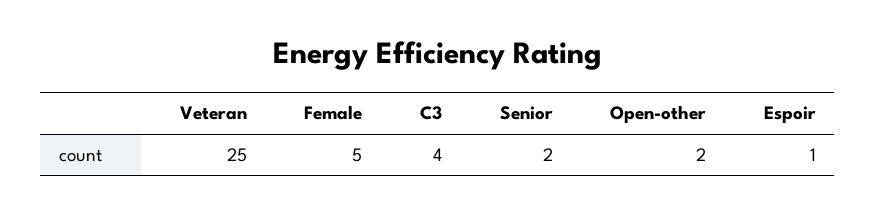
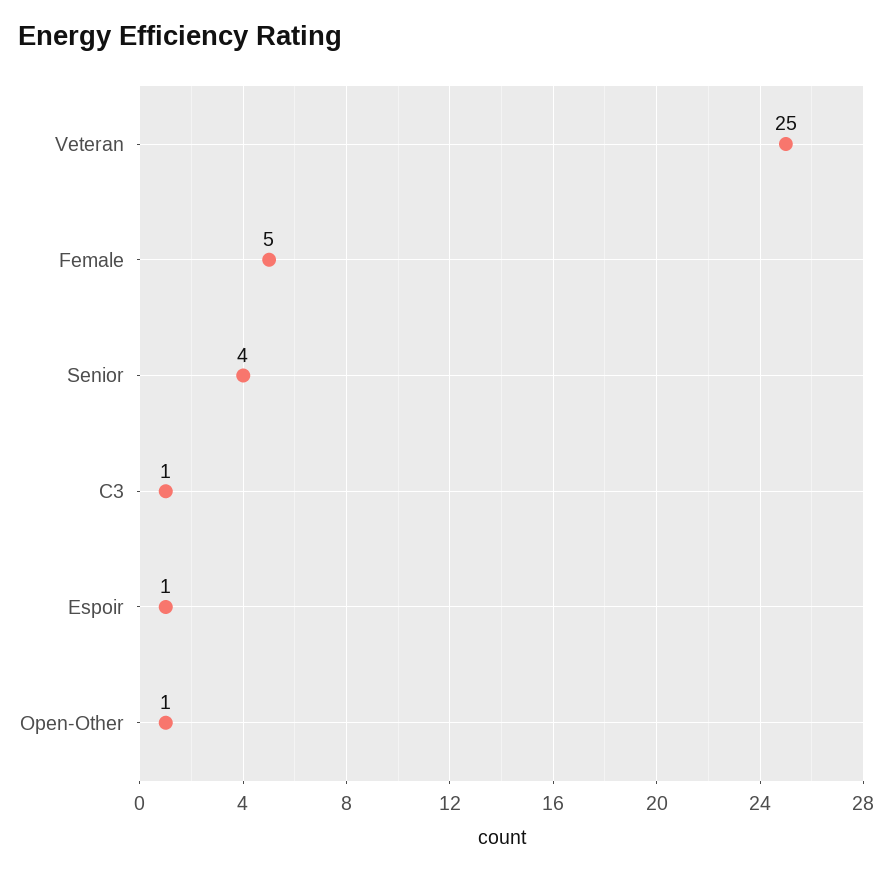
C3: 4 -> 1
Senior: 2 -> 4
Open-other: 2 -> 1

